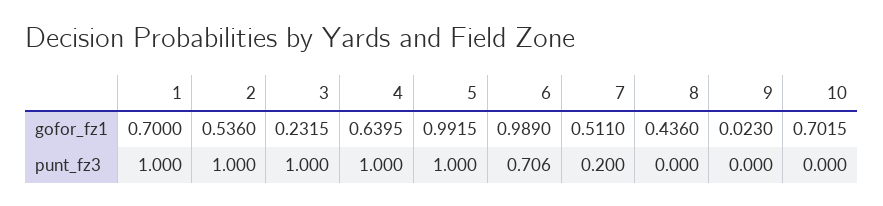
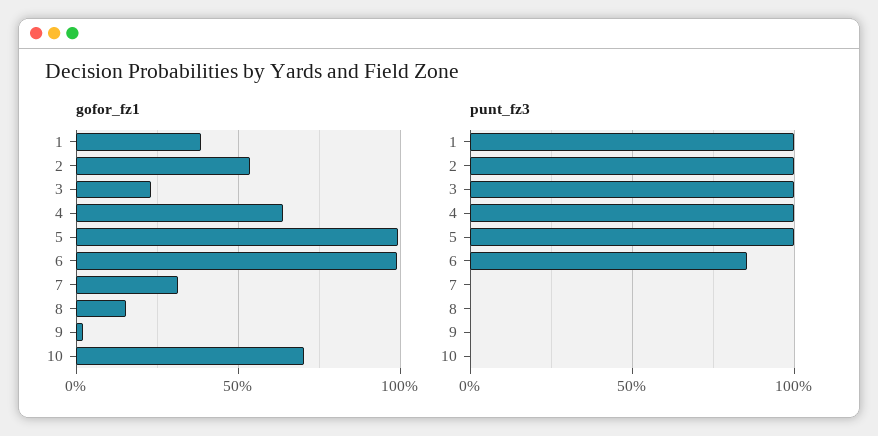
gofor_fz1, 1: 0.7 -> 0.4
gofor_fz1, 7: 0.511 -> 0.3
gofor_fz1, 8: 0.436 -> 0.15
punt_fz3, 6: 0.706 -> 0.85
punt_fz3, 7: 0.2 -> 0

